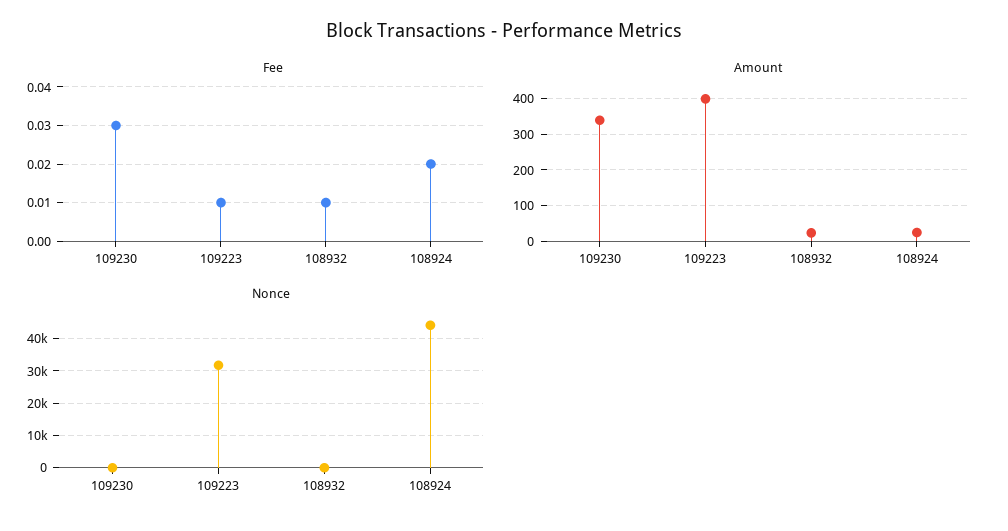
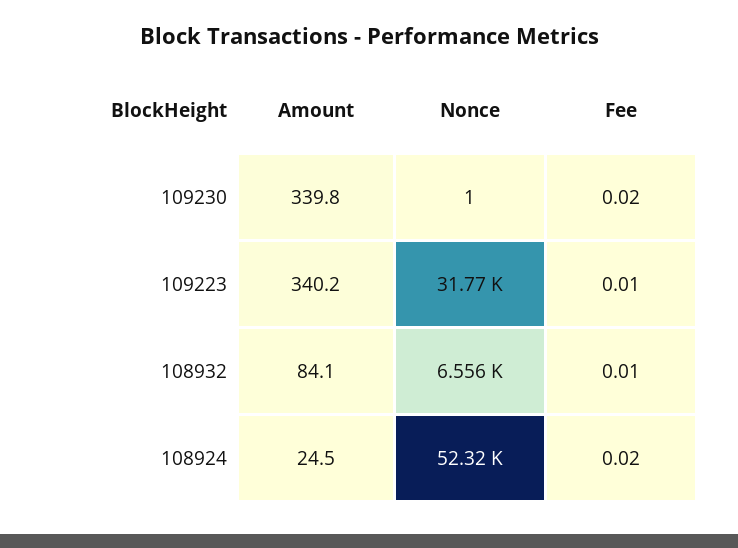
Fee, 109230: 0.03 -> 0.02
Amount, 109223: 400 -> 340.2
Amount, 108932: 20 -> 84.1
Nonce, 108932: 0 -> 6556
Nonce, 108924: 44000 -> 52320

